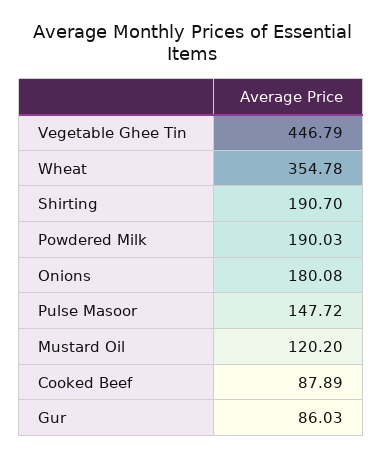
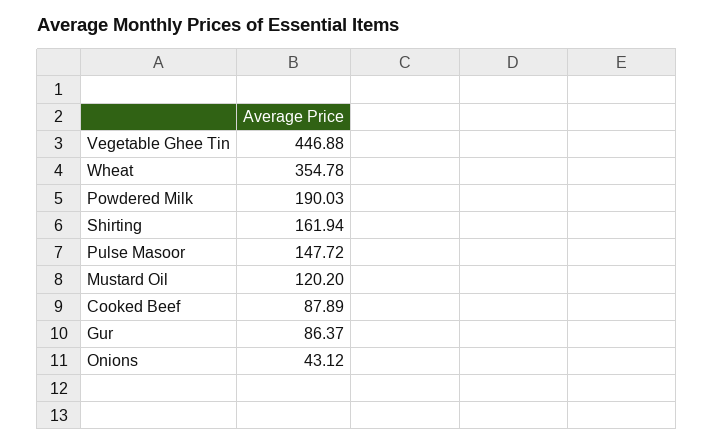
Vegetable Ghee Tin: 446.79 -> 446.88
Shirting: 190.7 -> 161.94
Onions: 180.08 -> 43.12
Gur: 86.03 -> 86.37

